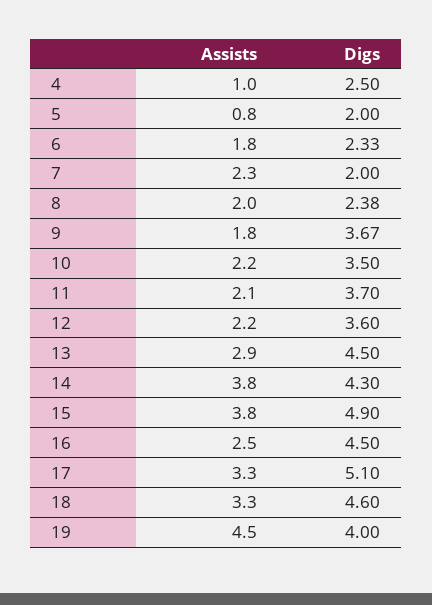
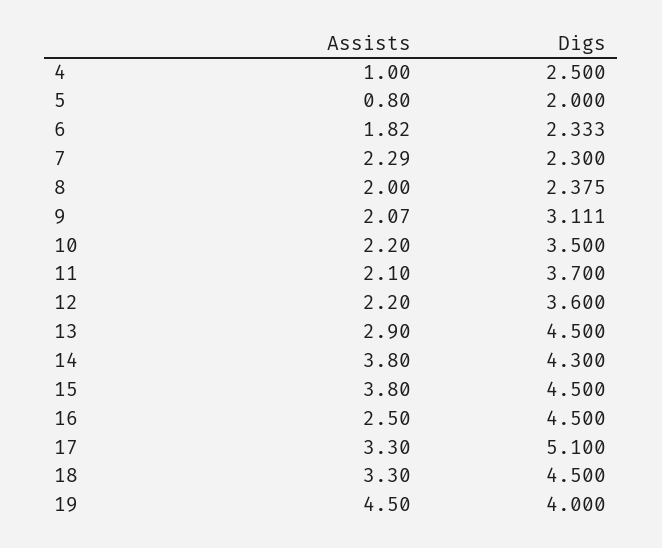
Digs, 7: 2 -> 2.3
Assists, 9: 1.8 -> 2.07
Digs, 9: 3.67 -> 3.111
Digs, 15: 4.9 -> 4.5
Digs, 18: 4.6 -> 4.5

